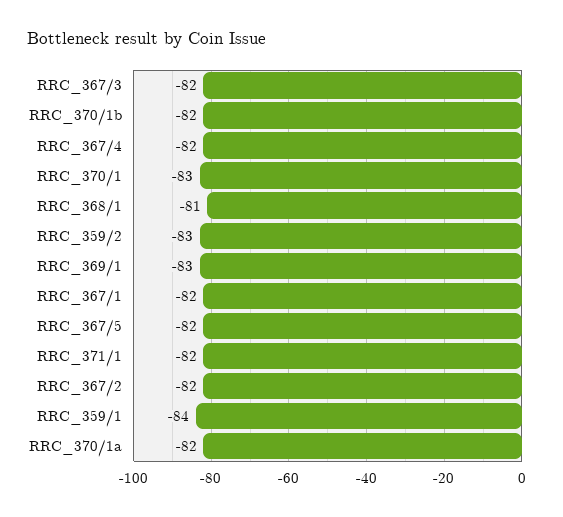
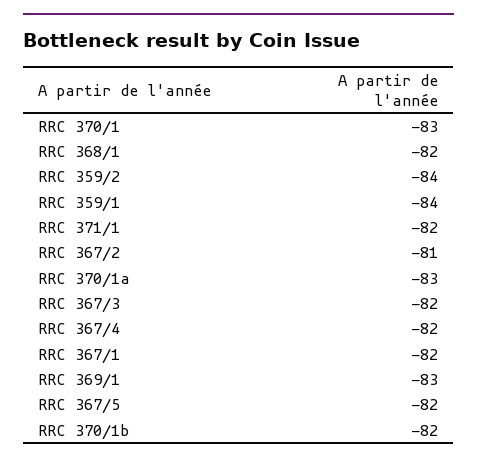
RRC_368/1: -81 -> -82
RRC_359/2: -83 -> -84
RRC_367/2: -82 -> -81
RRC_370/1a: -82 -> -83

